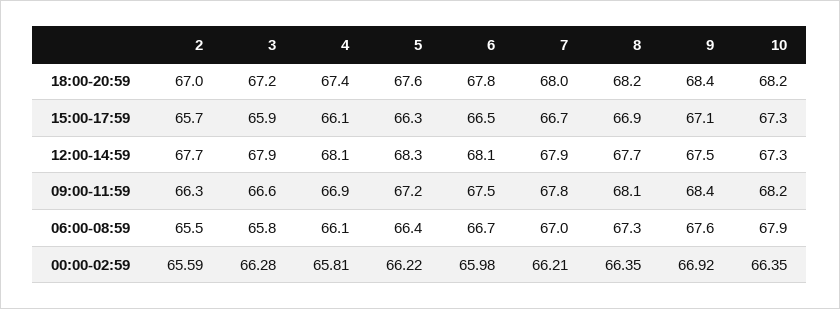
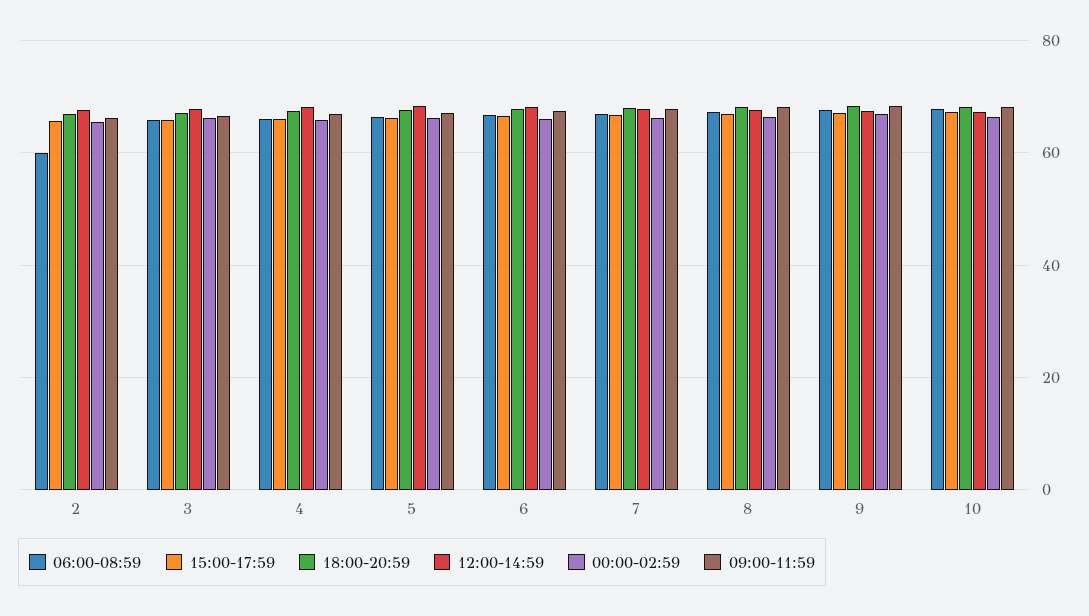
06:00-08:59, 2: 65.5 -> 60

